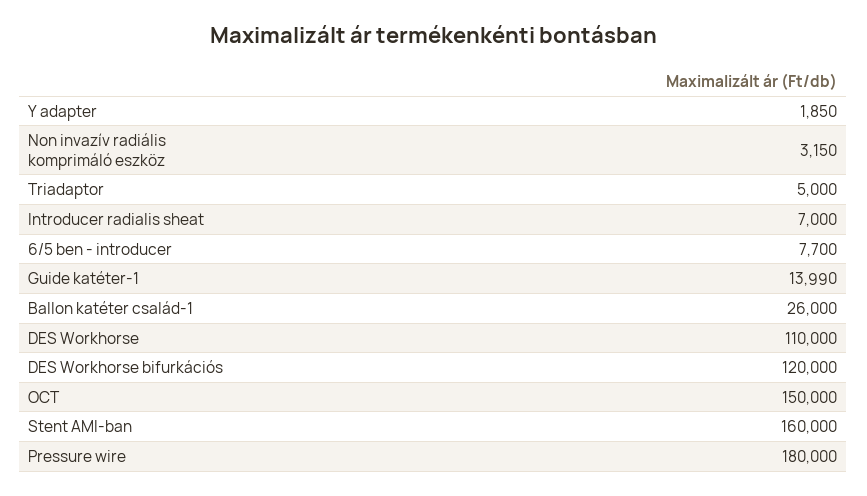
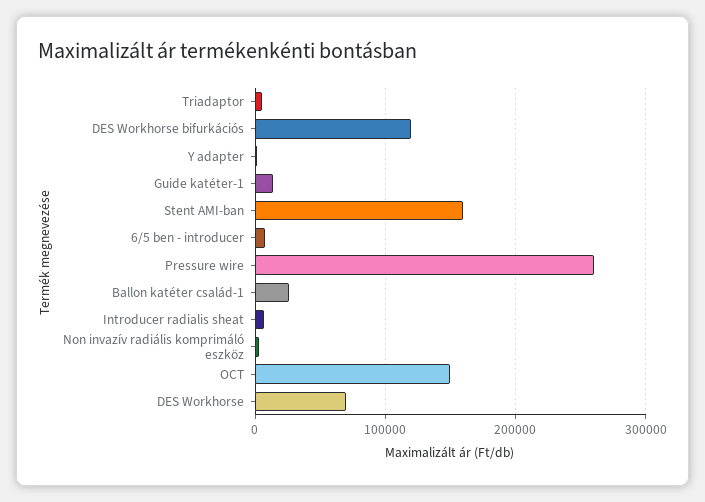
DES Workhorse: 110000 -> 70000
Pressure wire: 180000 -> 260000

